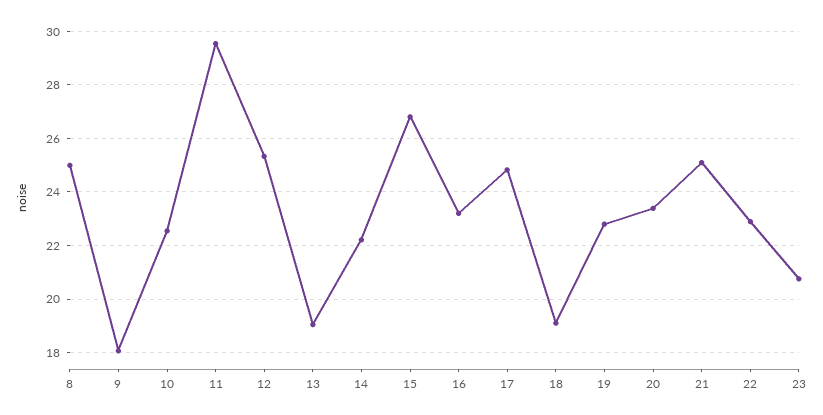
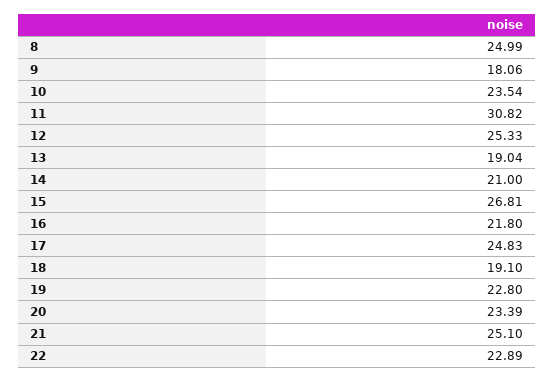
10: 22.5 -> 23.54
11: 29.5 -> 30.82
14: 22.25 -> 21
16: 23.25 -> 21.8
23: 20.75 -> none

